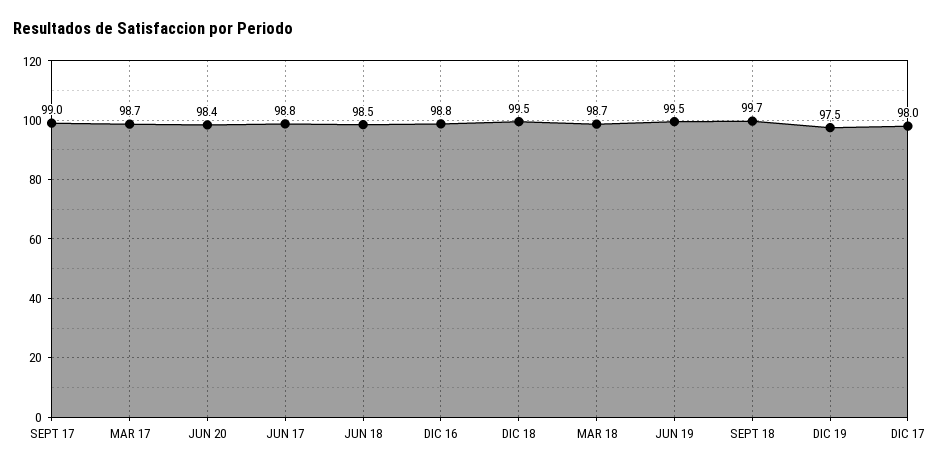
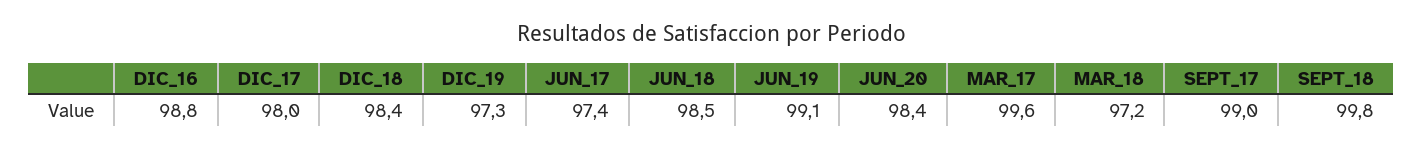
MAR 17: 98.7 -> 99.6
JUN 17: 98.8 -> 97.4
DIC 18: 99.5 -> 98.4
MAR 18: 98.7 -> 97.2
JUN 19: 99.5 -> 99.1
SEPT 18: 99.7 -> 99.8
DIC 19: 97.5 -> 97.3

